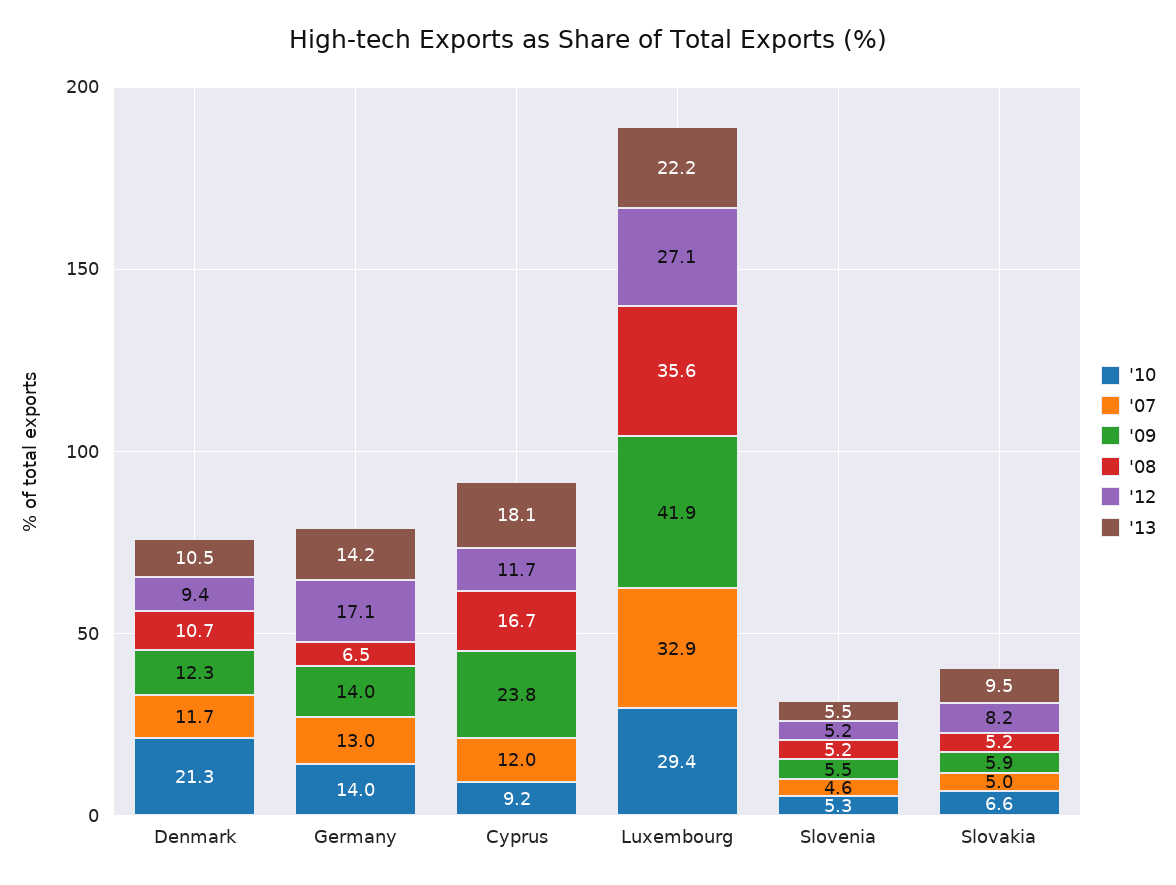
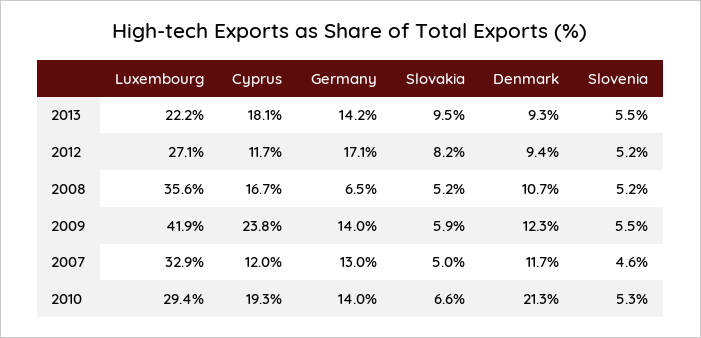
'13, Denmark: 10.5 -> 9.3
'10, Cyprus: 9.2 -> 19.3

